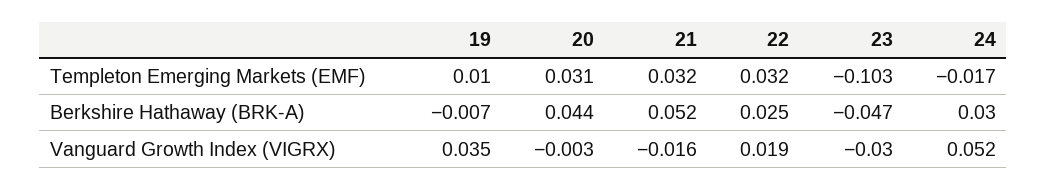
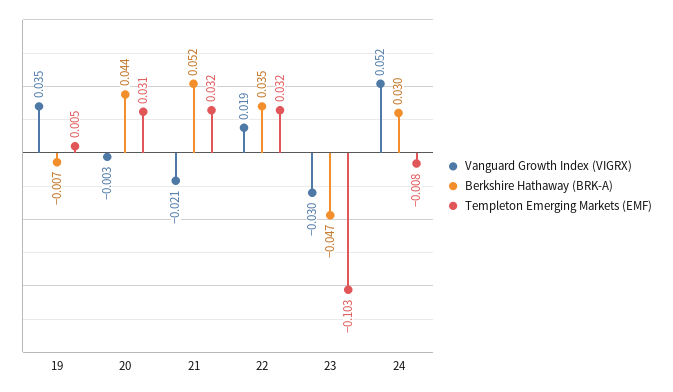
Templeton Emerging Markets (EMF), 19: 0.01 -> 0.005
Templeton Emerging Markets (EMF), 24: -0.017 -> -0.008
Berkshire Hathaway (BRK-A), 22: 0.025 -> 0.035
Vanguard Growth Index (VIGRX), 21: -0.016 -> -0.021

